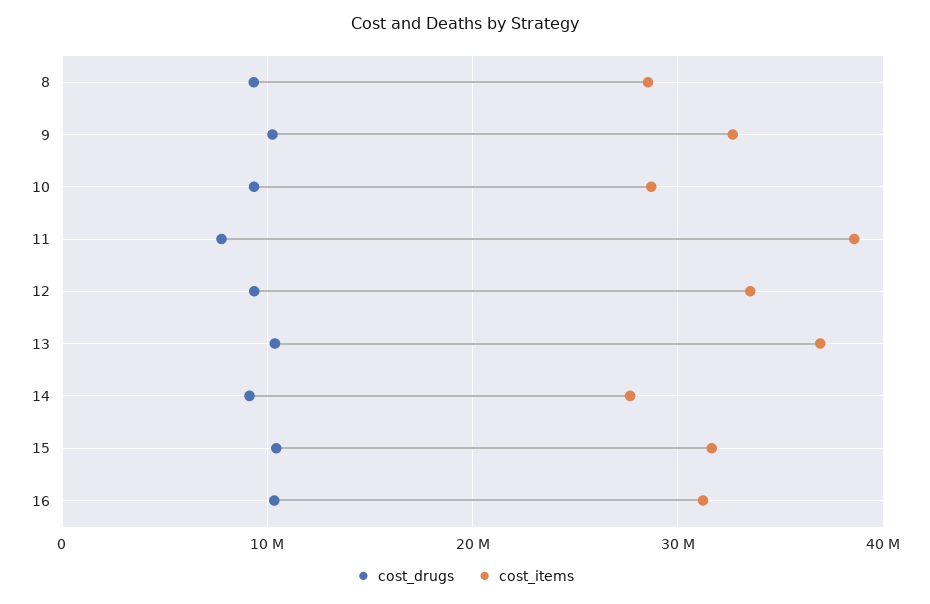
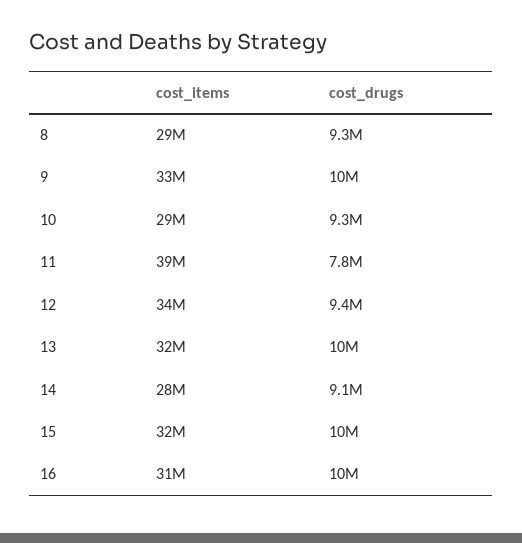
cost_items, 13: 37000000 -> 32000000

